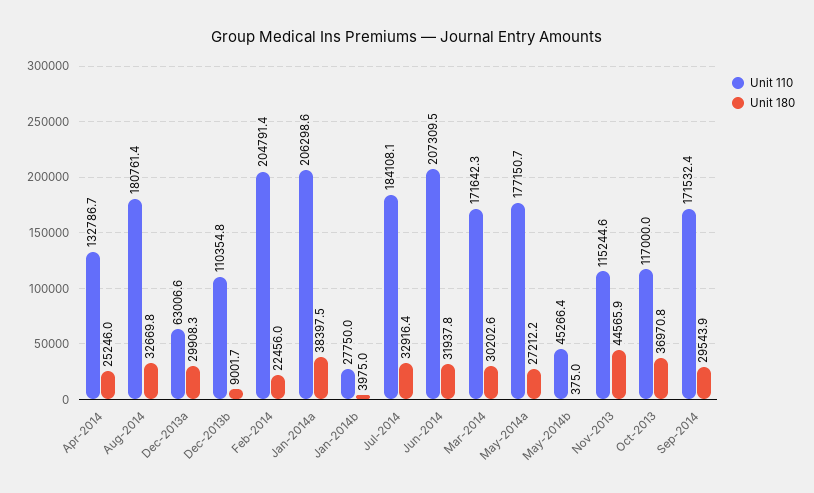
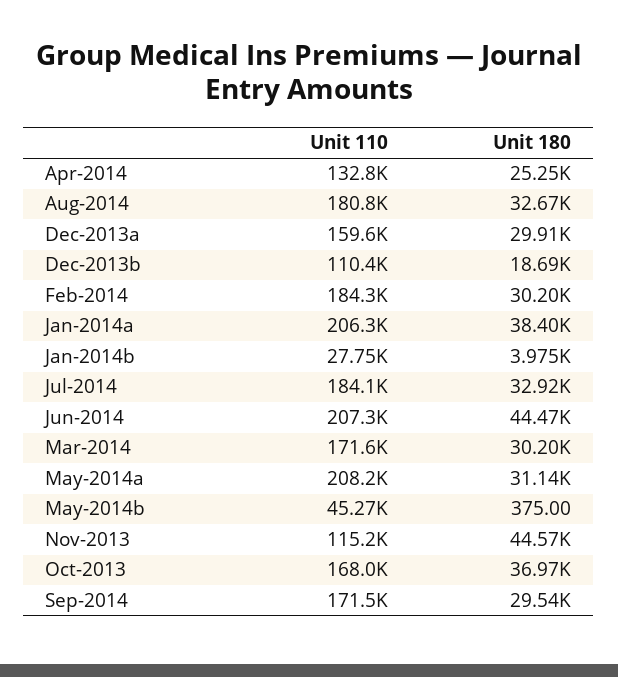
Unit 110, Dec-2013a: 63006.6 -> 159600
Unit 180, Dec-2013b: 9001.7 -> 18690
Unit 110, Feb-2014: 204791.4 -> 184300
Unit 180, Feb-2014: 22456 -> 30200
Unit 180, Jun-2014: 31937.8 -> 44470
Unit 110, May-2014a: 177150.7 -> 208200
Unit 180, May-2014a: 27212.2 -> 31140
Unit 110, Oct-2013: 117000 -> 168000

